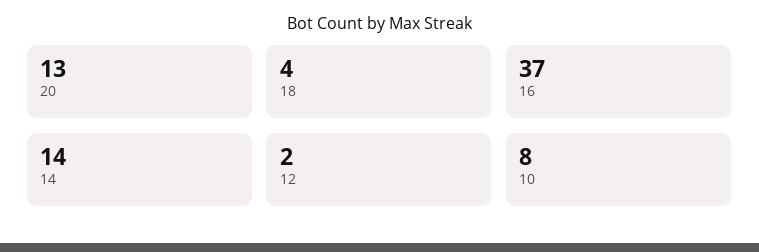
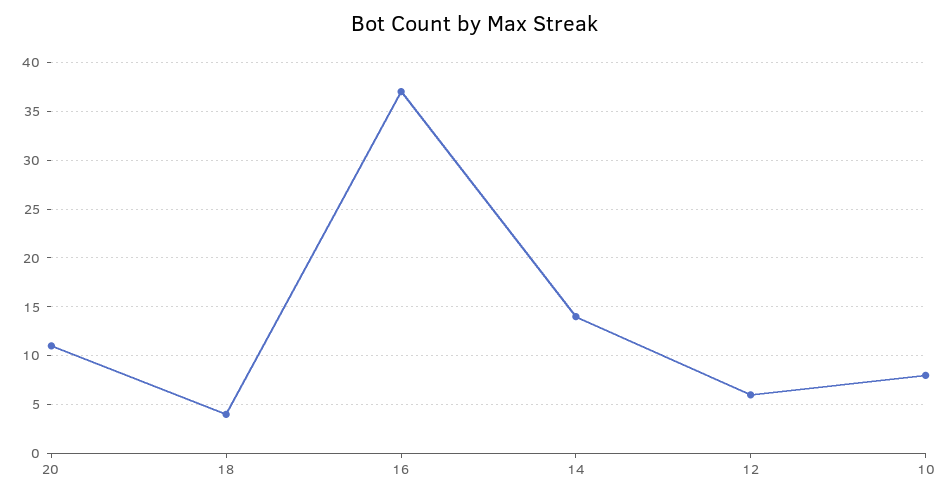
20: 13 -> 11
12: 2 -> 6

